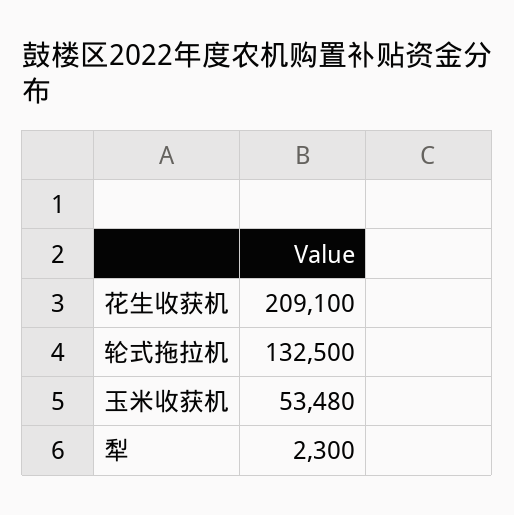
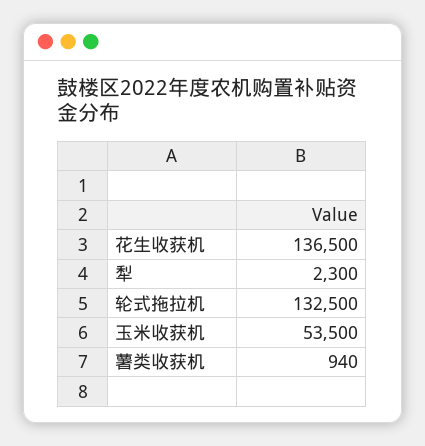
花生收获机: 209100 -> 136500
玉米收获机: 53480 -> 53500
薯类收获机: none -> 940

